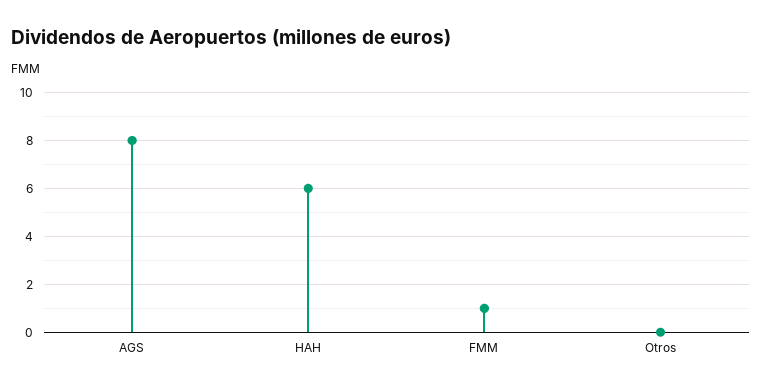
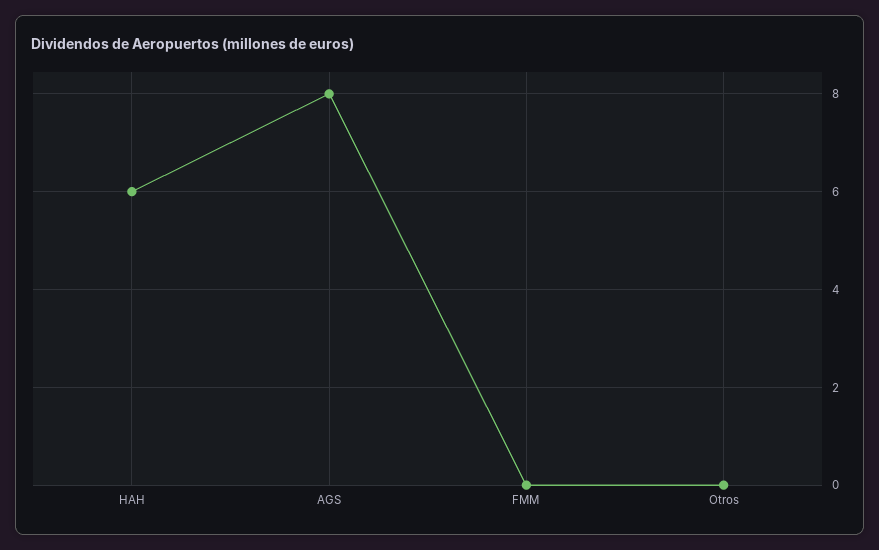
FMM: 1 -> 0

